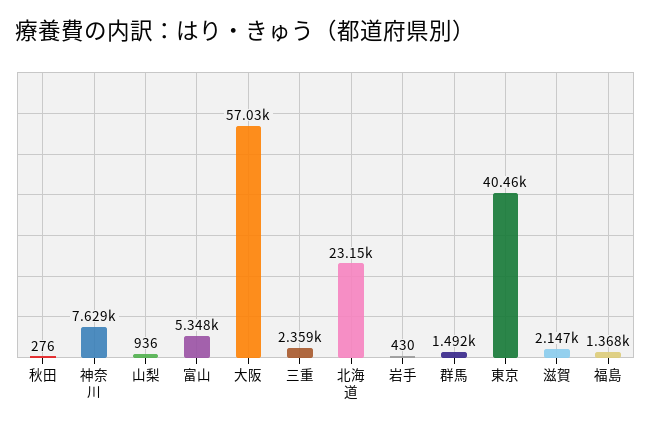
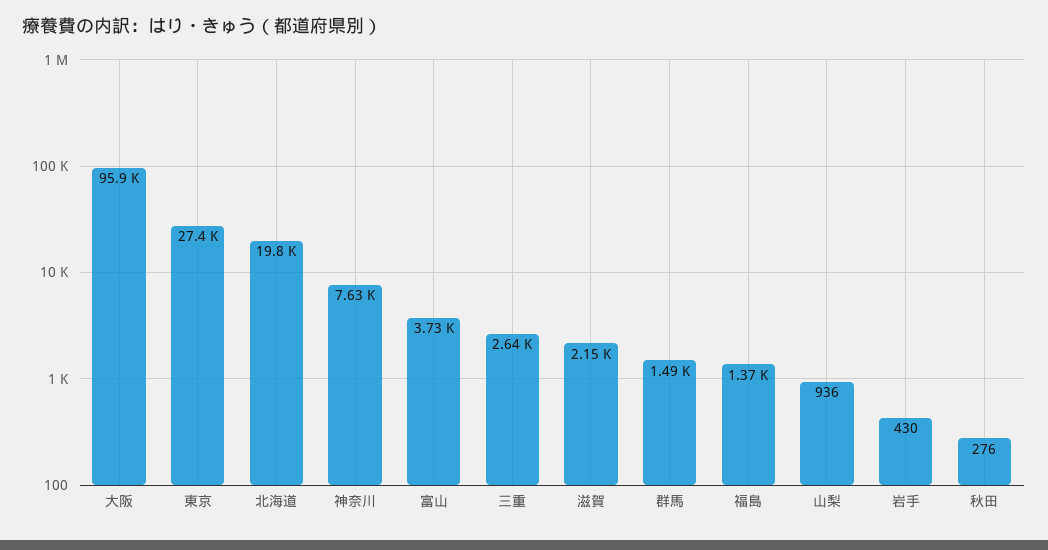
富山: 5348 -> 3730
大阪: 57030 -> 95900
三重: 2359 -> 2640
北海道: 23150 -> 19800
東京: 40460 -> 27400

